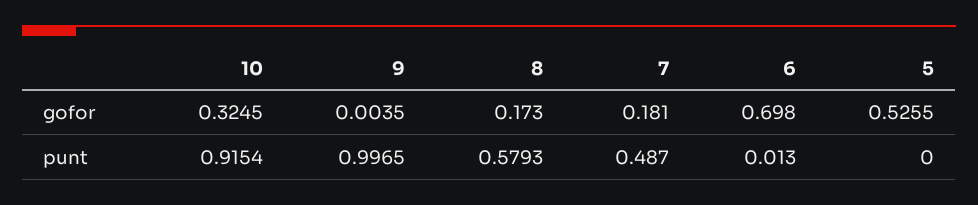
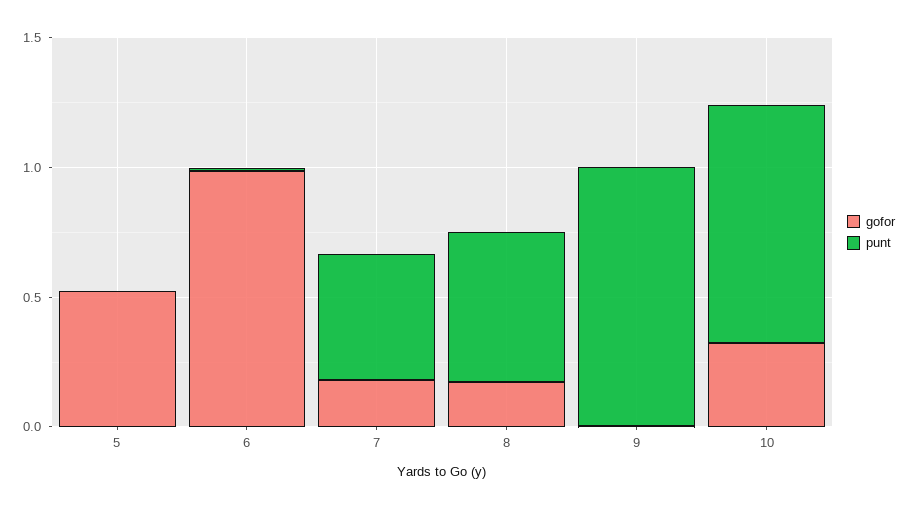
gofor, 6: 0.698 -> 1

